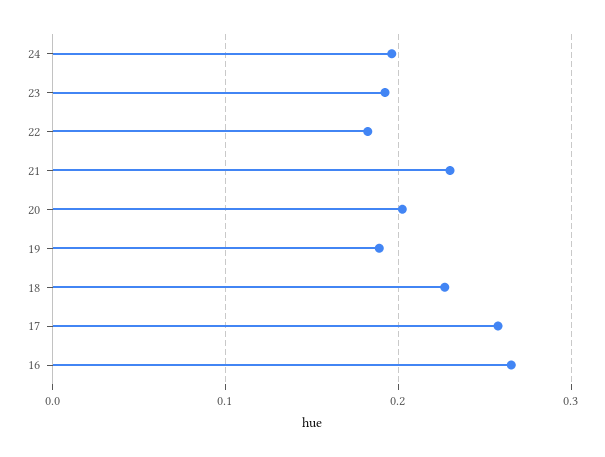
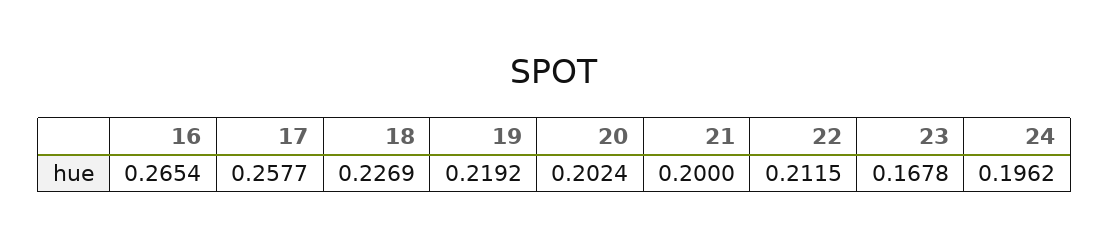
23: 0.19 -> 0.1678
22: 0.18 -> 0.2115
21: 0.23 -> 0.2
19: 0.19 -> 0.2192

